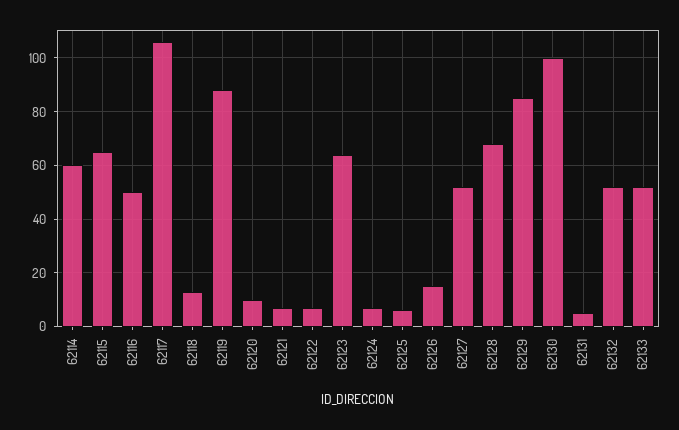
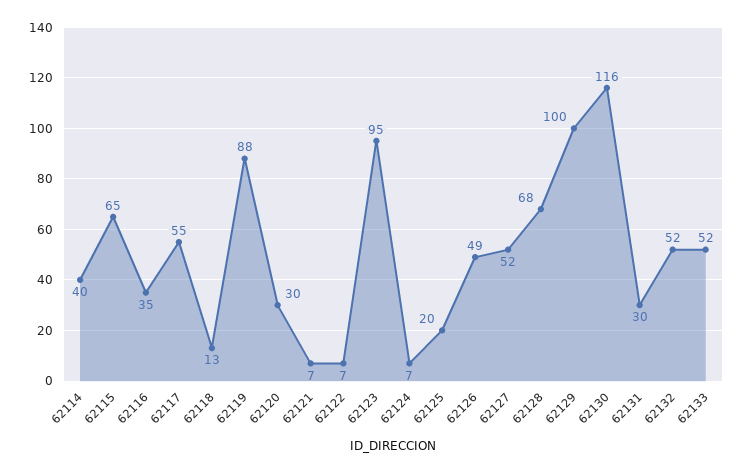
62114: 60 -> 40
62116: 50 -> 35
62117: 105 -> 55
62120: 10 -> 30
62123: 65 -> 95
62125: 5 -> 20
62126: 15 -> 49
62129: 85 -> 100
62130: 100 -> 116
62131: 5 -> 30

